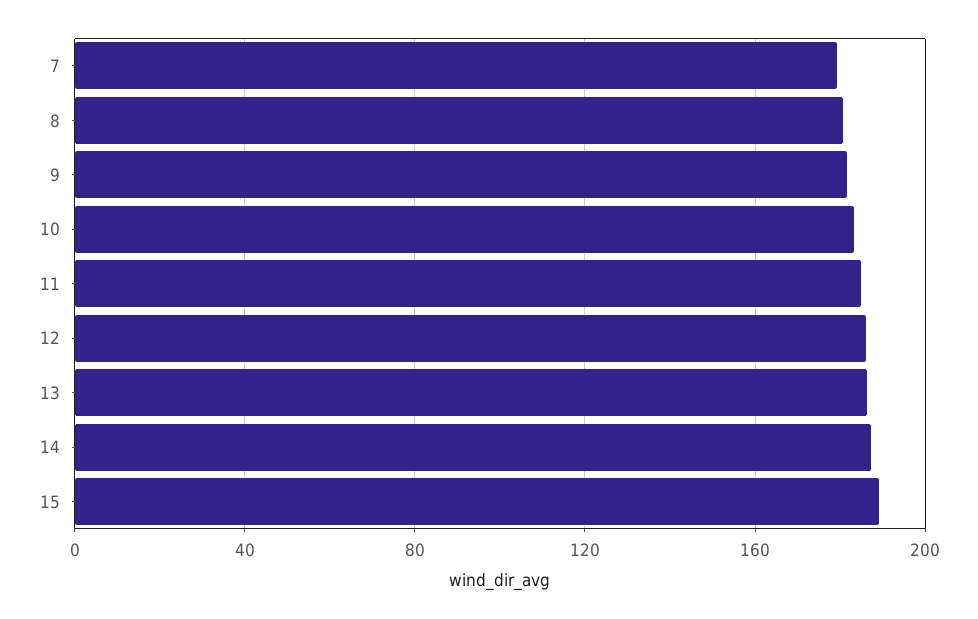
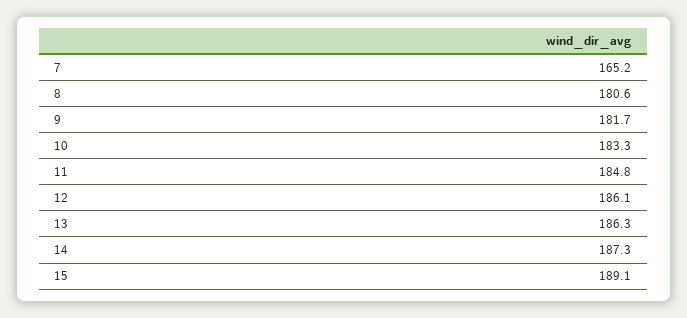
7: 180 -> 165.2

